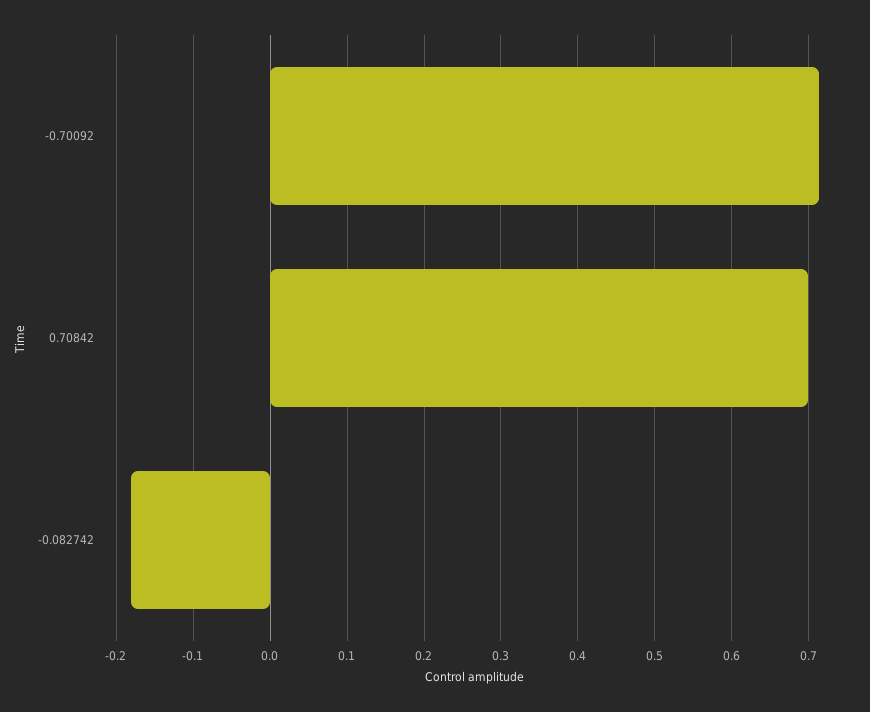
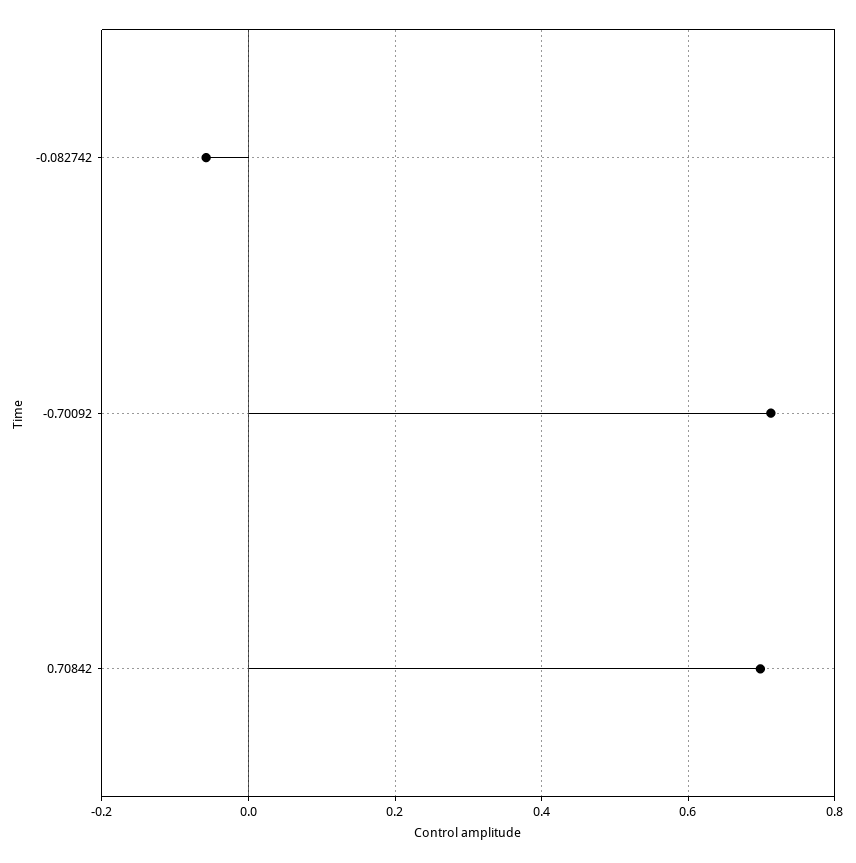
-0.082742: -0.18 -> -0.06

